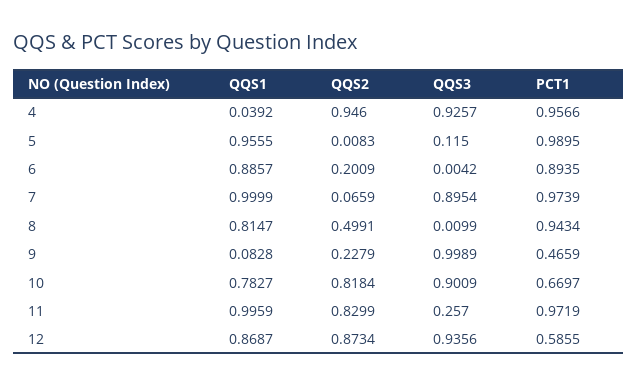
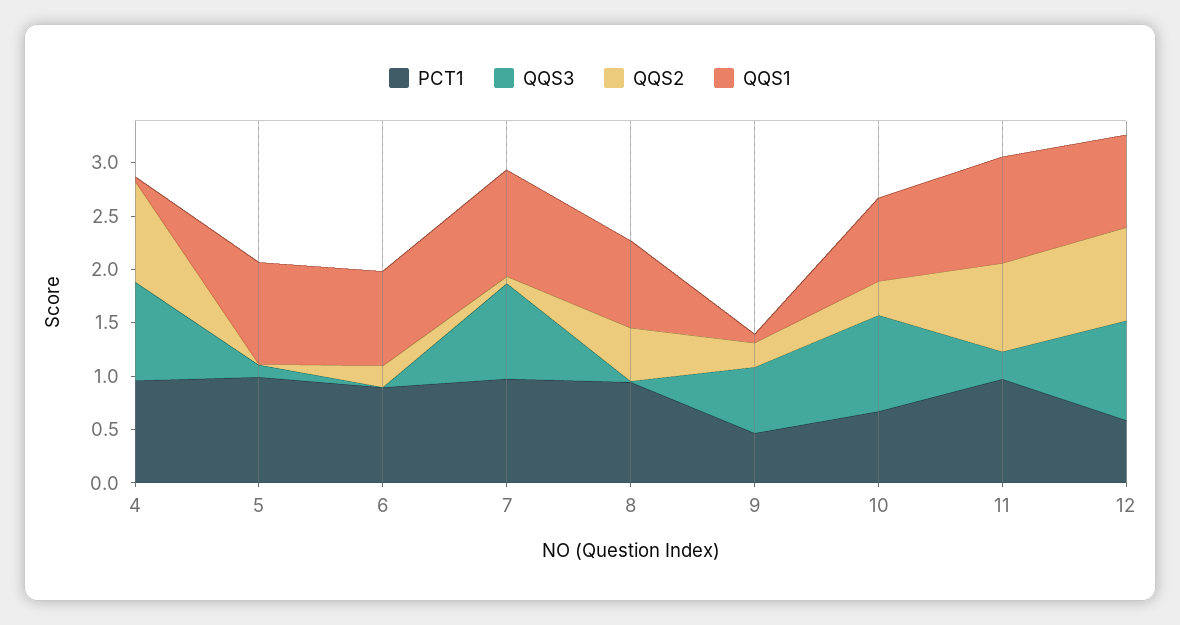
QQS3, 9: 0.9989 -> 0.6
QQS2, 10: 0.8184 -> 0.3

